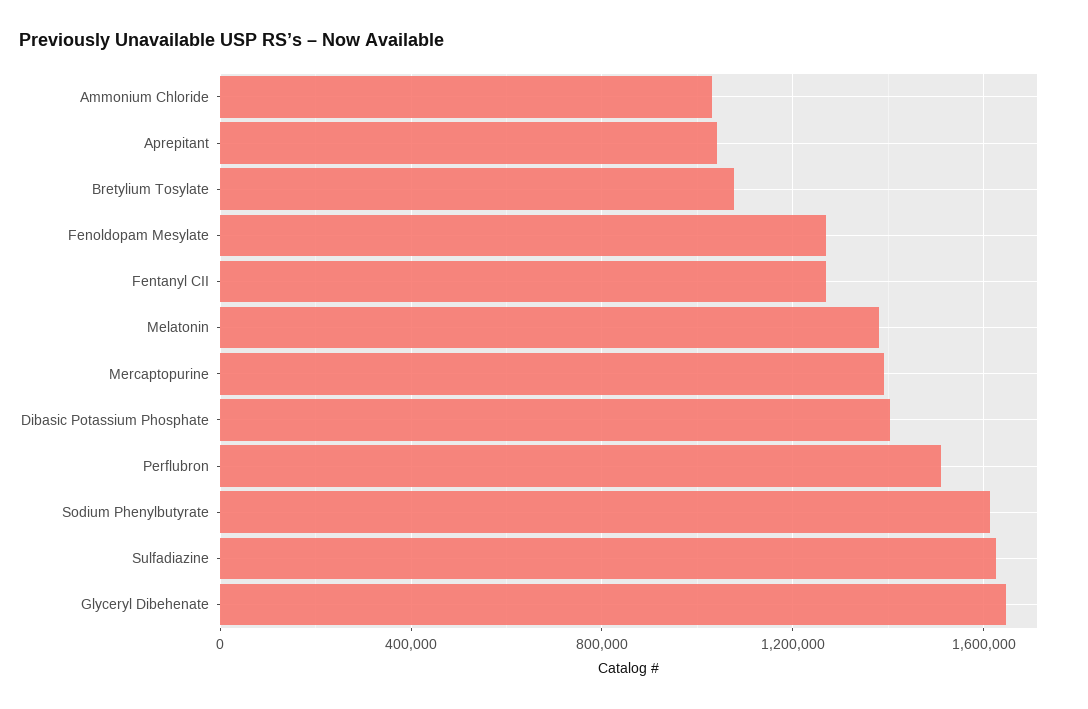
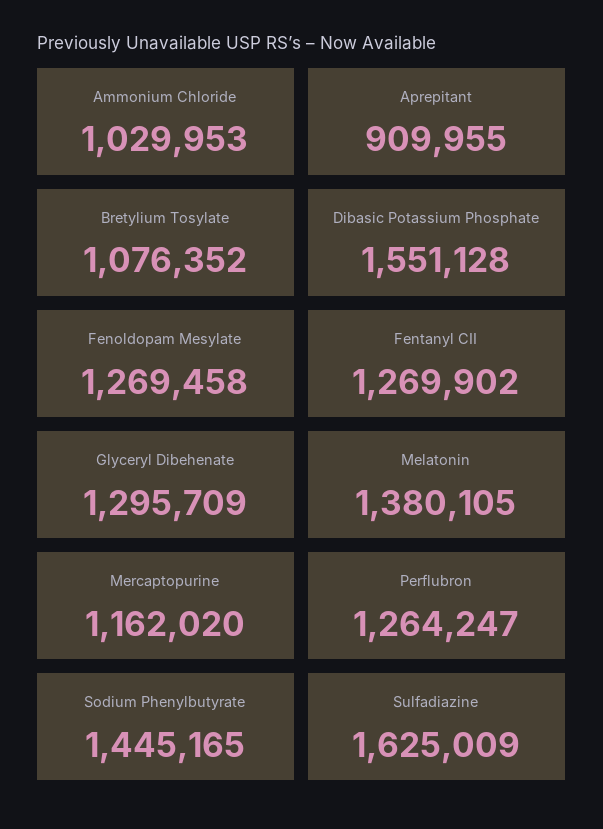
Aprepitant: 1050000 -> 909955
Mercaptopurine: 1400000 -> 1162020
Dibasic Potassium Phosphate: 1400000 -> 1551128
Perflubron: 1500000 -> 1264247
Sodium Phenylbutyrate: 1600000 -> 1445165
Glyceryl Dibehenate: 1650000 -> 1295709

